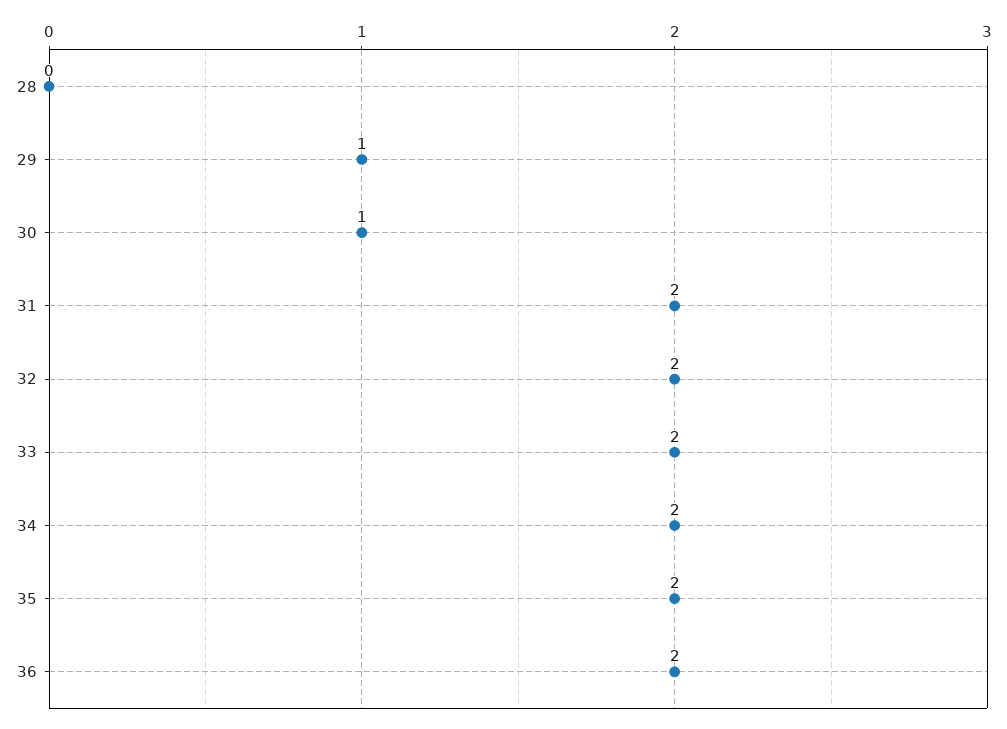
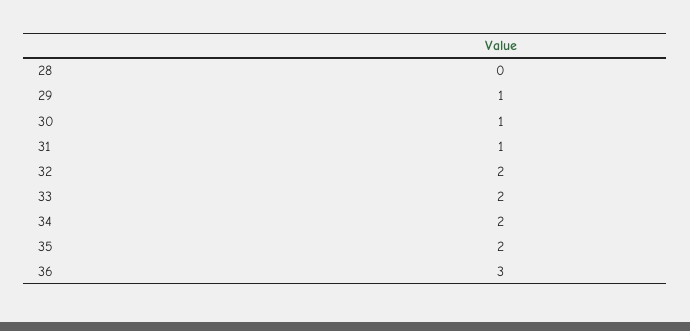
31: 2 -> 1
36: 2 -> 3

